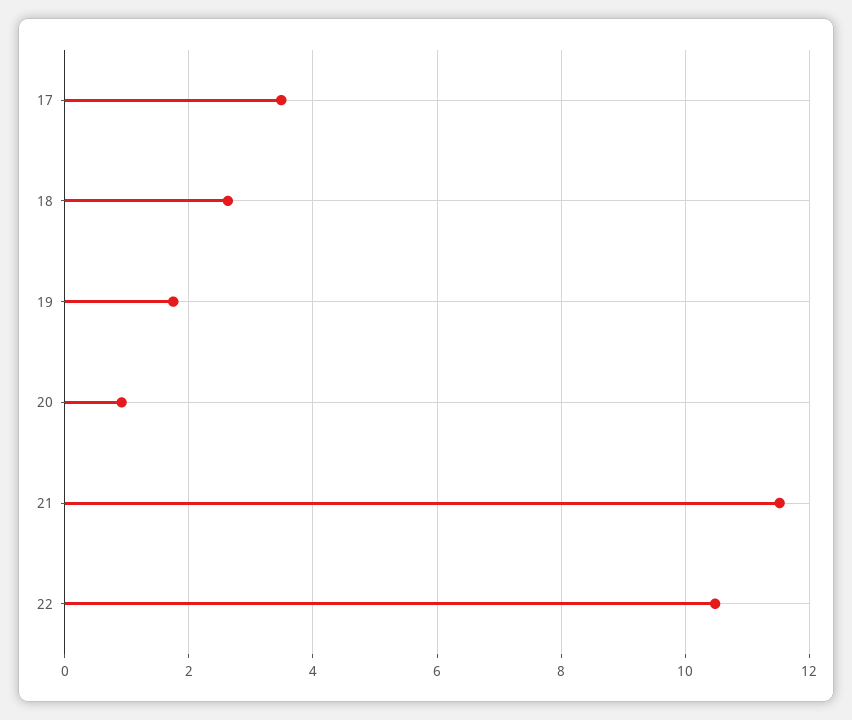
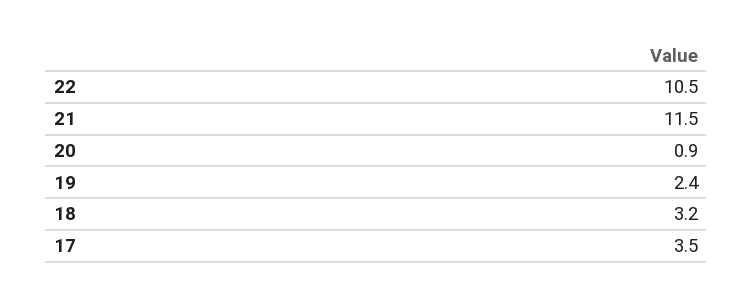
18: 2.6 -> 3.2
19: 1.8 -> 2.4

